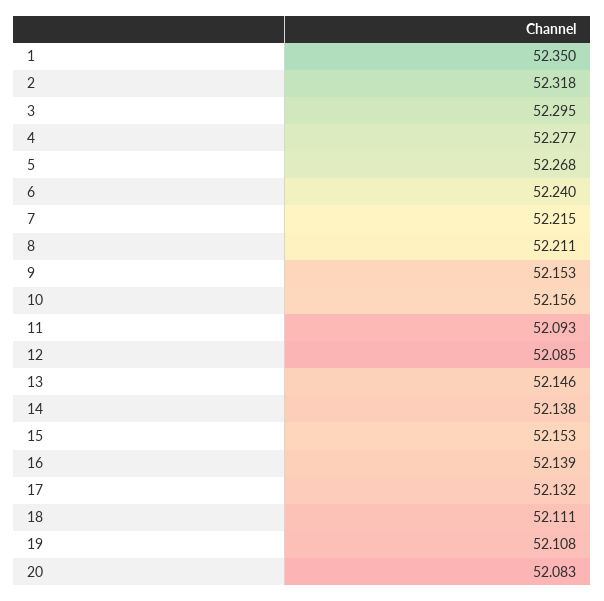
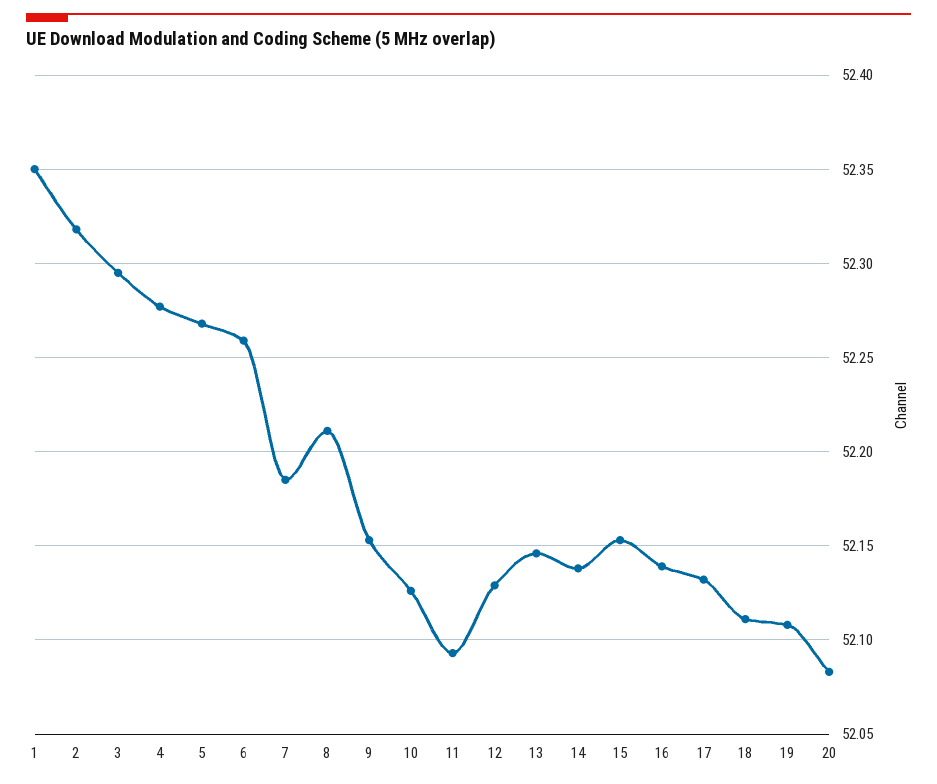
6: 52.24 -> 52.26
7: 52.215 -> 52.185
10: 52.156 -> 52.125
12: 52.085 -> 52.13

